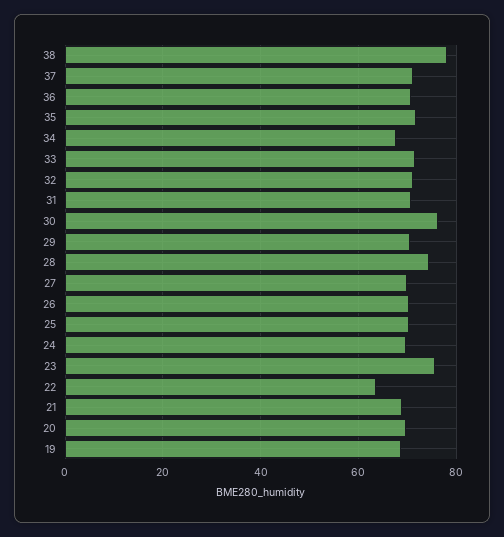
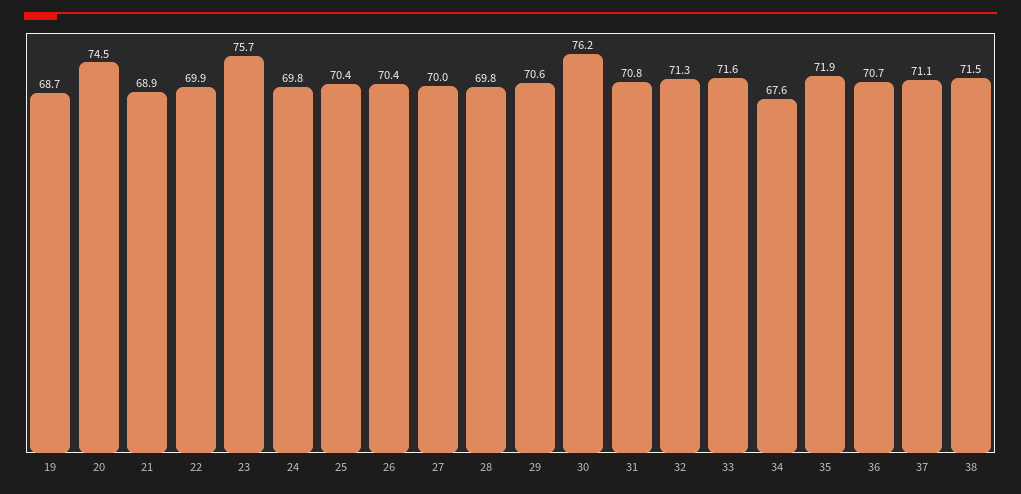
38: 78 -> 71.5
28: 74 -> 69.8
22: 64 -> 69.9
20: 70 -> 74.5

